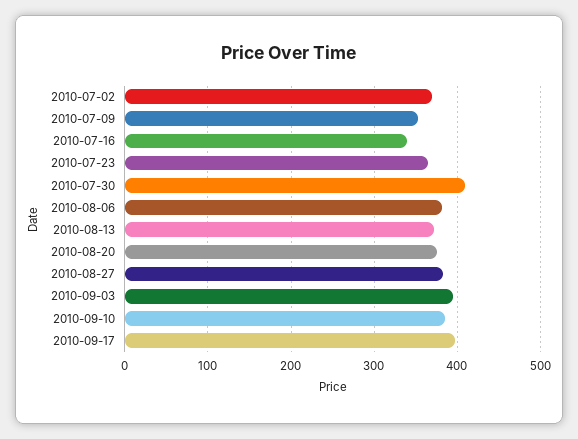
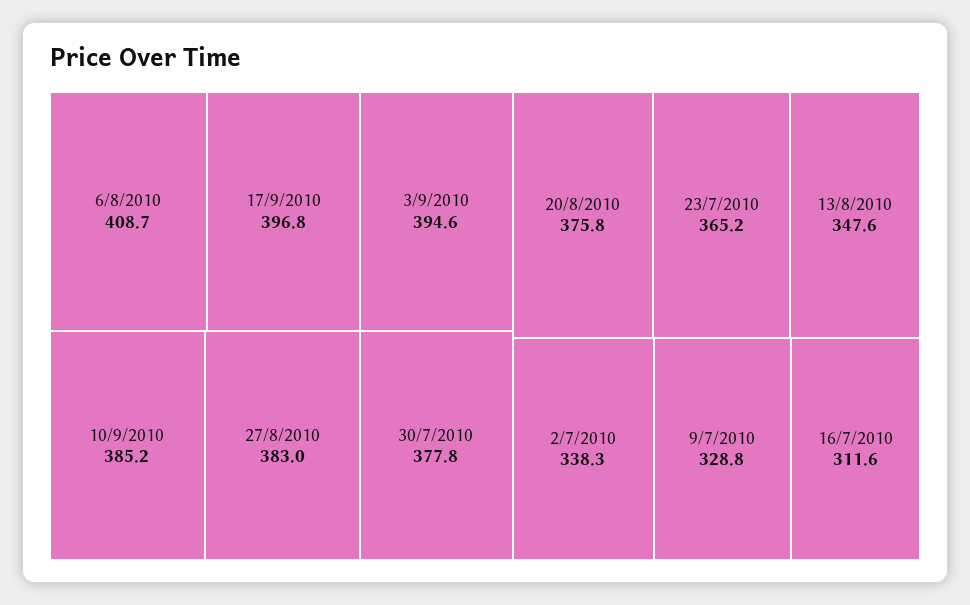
2010-07-02: 370 -> 338.3
2010-07-09: 350 -> 328.8
2010-07-16: 340 -> 311.6
2010-07-30: 410 -> 377.8
2010-08-06: 380 -> 408.7
2010-08-13: 370 -> 347.6

